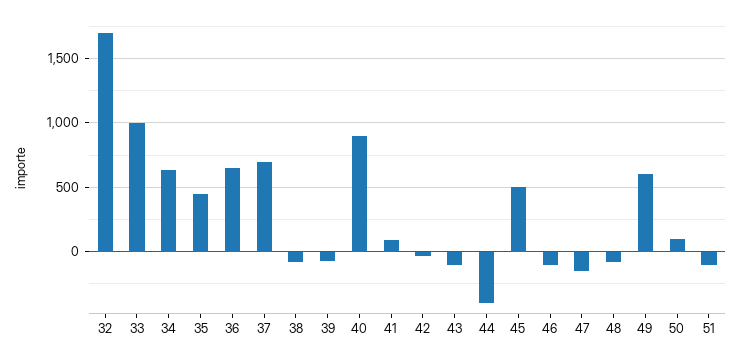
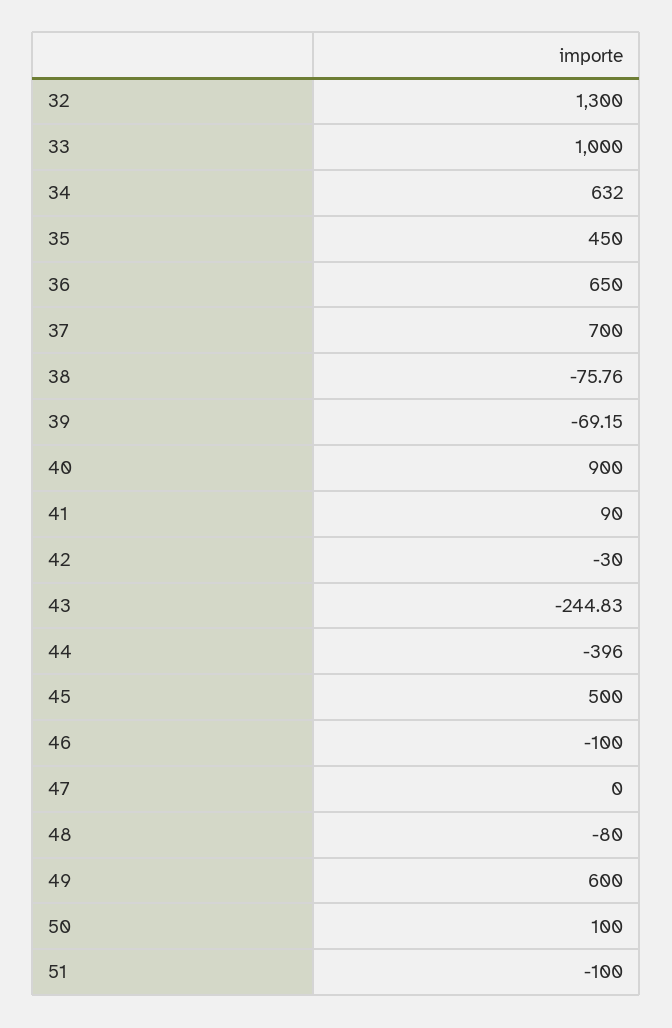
32: 1700 -> 1300
43: -100 -> -244.83
47: -150 -> 0

